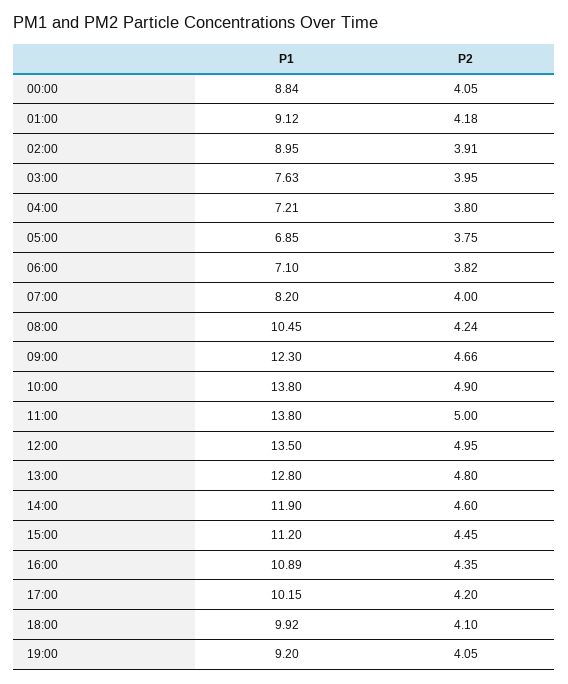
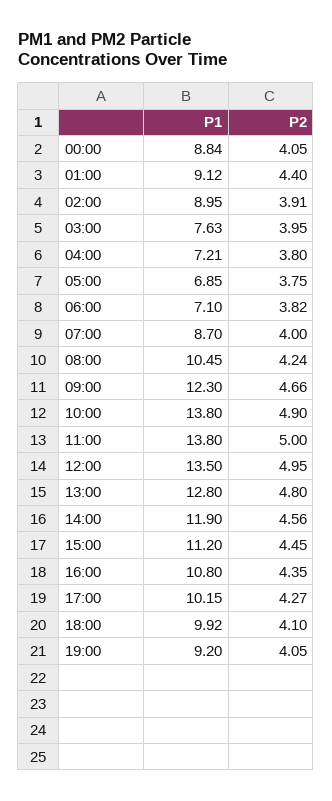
P2, 01:00: 4.18 -> 4.4
P1, 07:00: 8.2 -> 8.7
P2, 14:00: 4.6 -> 4.56
P1, 16:00: 10.89 -> 10.8
P2, 17:00: 4.2 -> 4.27

